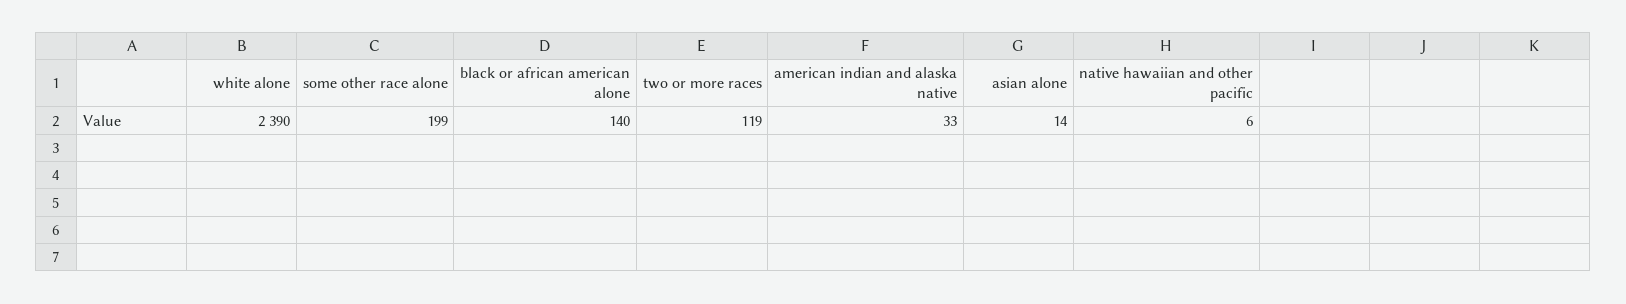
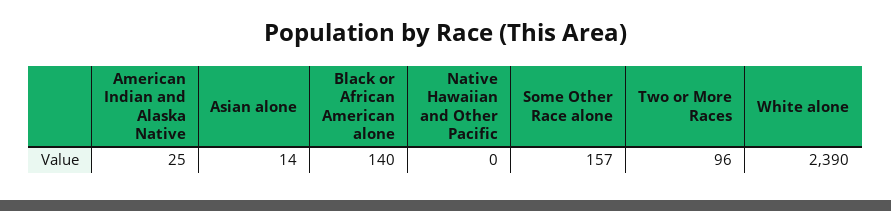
some other race alone: 199 -> 157
two or more races: 119 -> 96
american indian and alaska native: 33 -> 25
native hawaiian and other pacific: 6 -> 0

